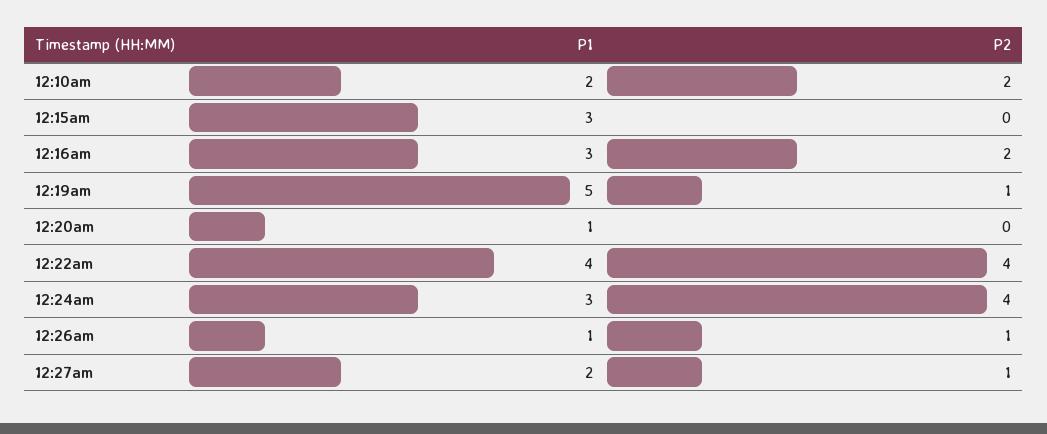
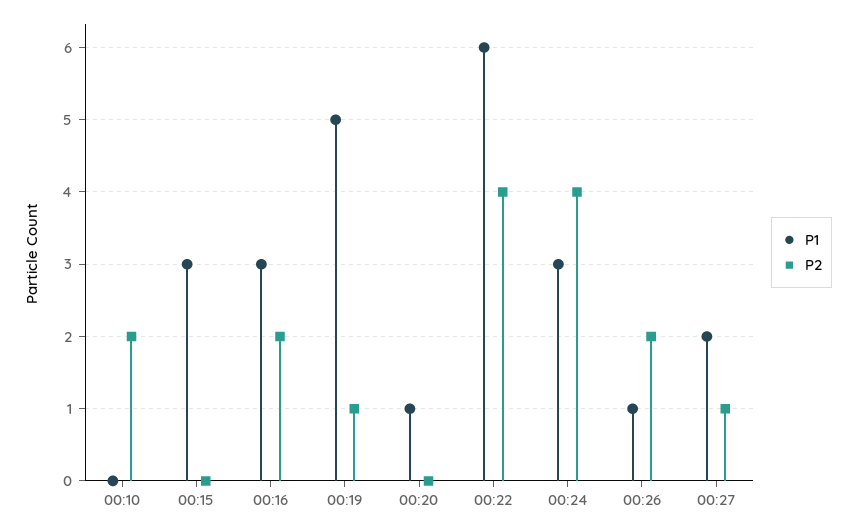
P1, 12:10am: 2 -> 0
P1, 12:22am: 4 -> 6
P2, 12:26am: 1 -> 2

